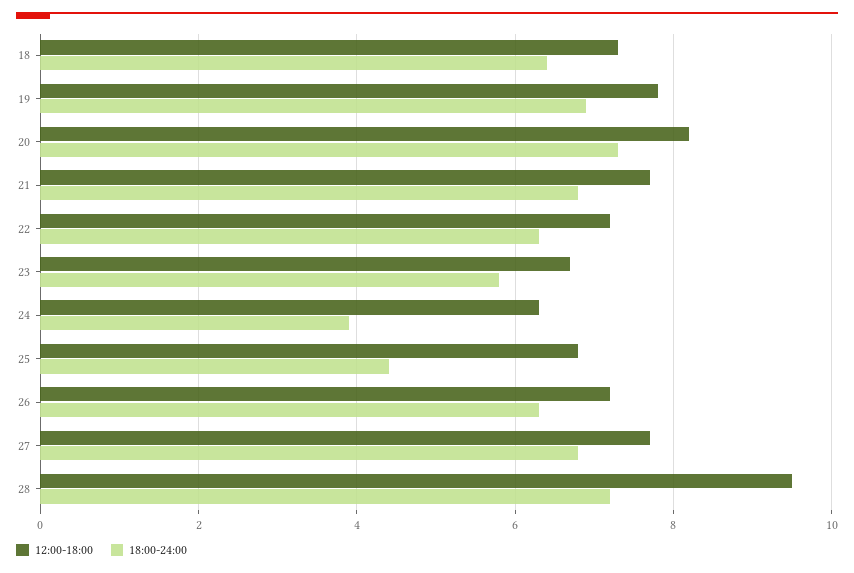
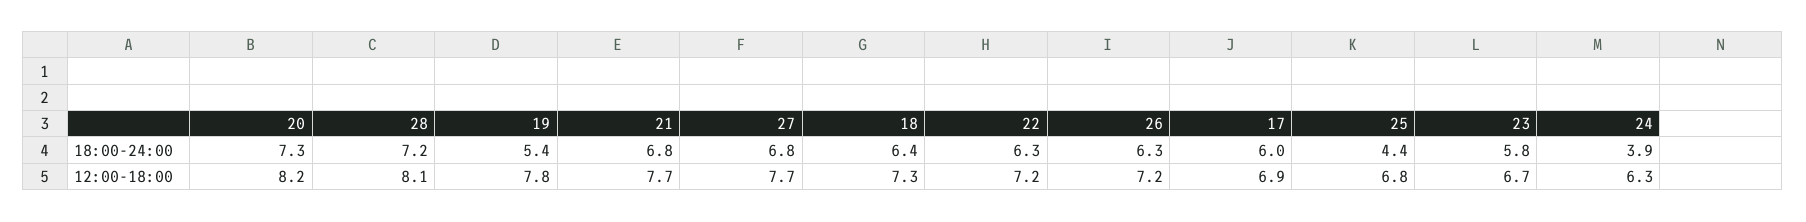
18:00-24:00, 19: 7 -> 5.4
12:00-18:00, 28: 9.5 -> 8.1
18:00-24:00, 17: none -> 6
12:00-18:00, 17: none -> 6.9

